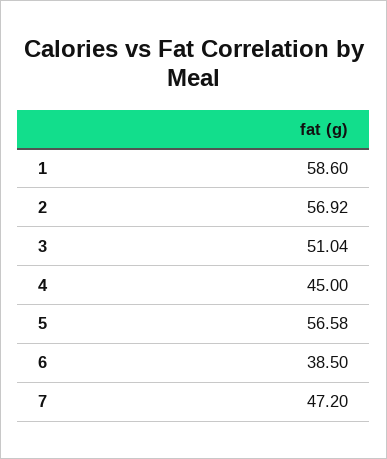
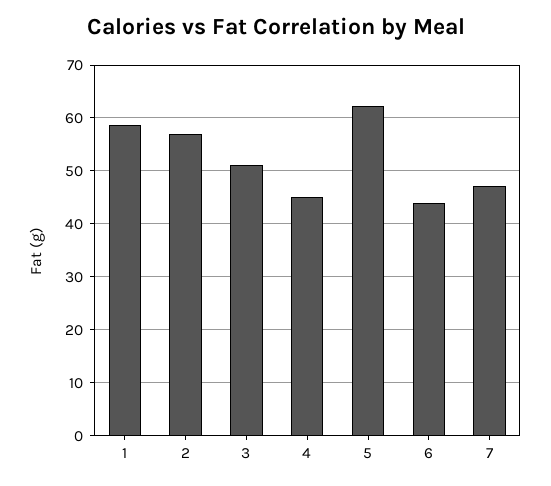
5: 56.58 -> 62
6: 38.5 -> 44

